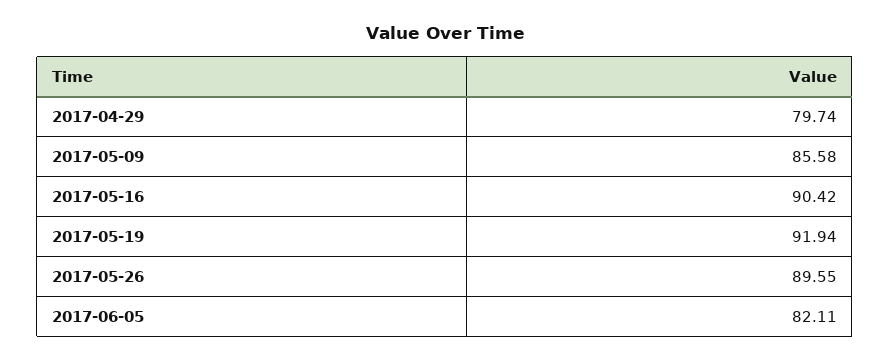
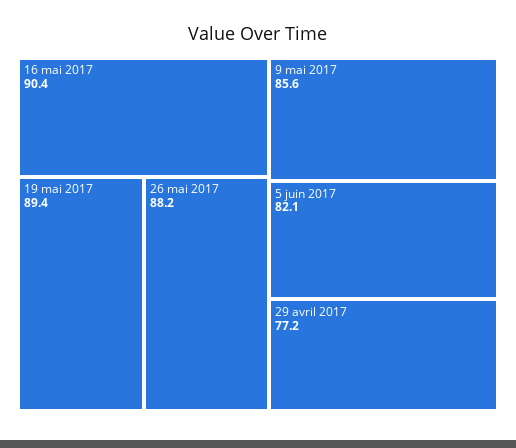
2017-04-29: 79.74 -> 77.2
2017-05-19: 91.94 -> 89.4
2017-05-26: 89.55 -> 88.2

